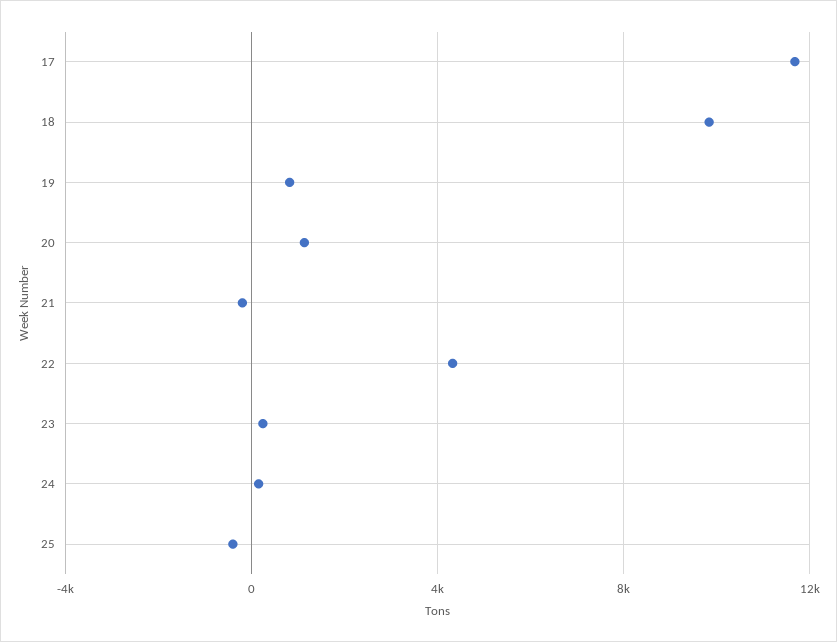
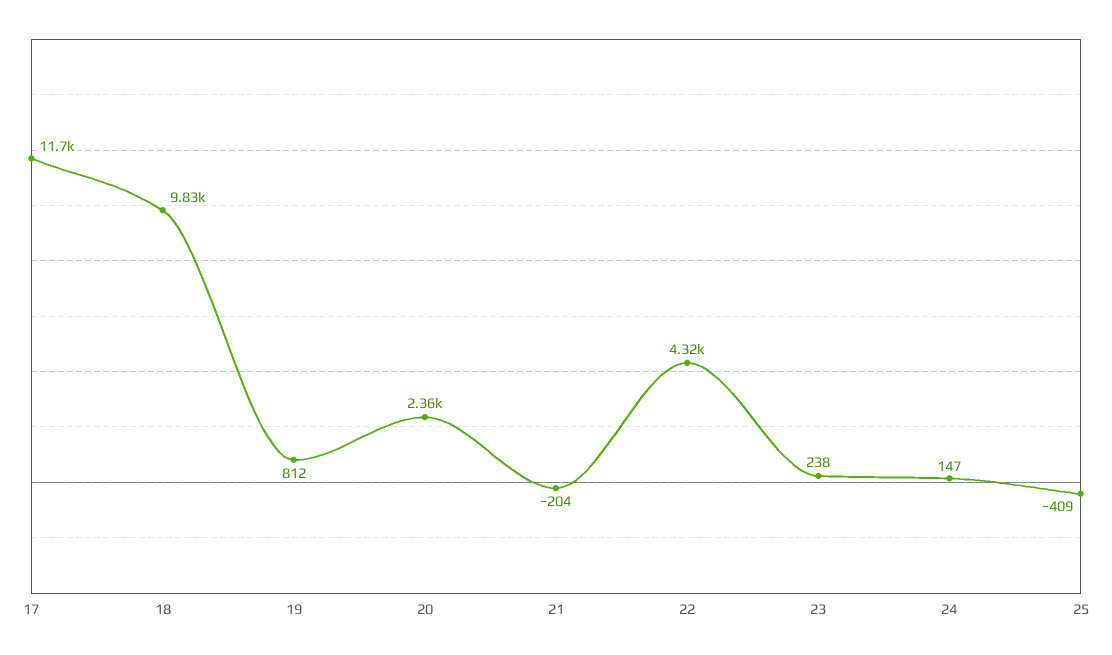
20: 1000 -> 2360

